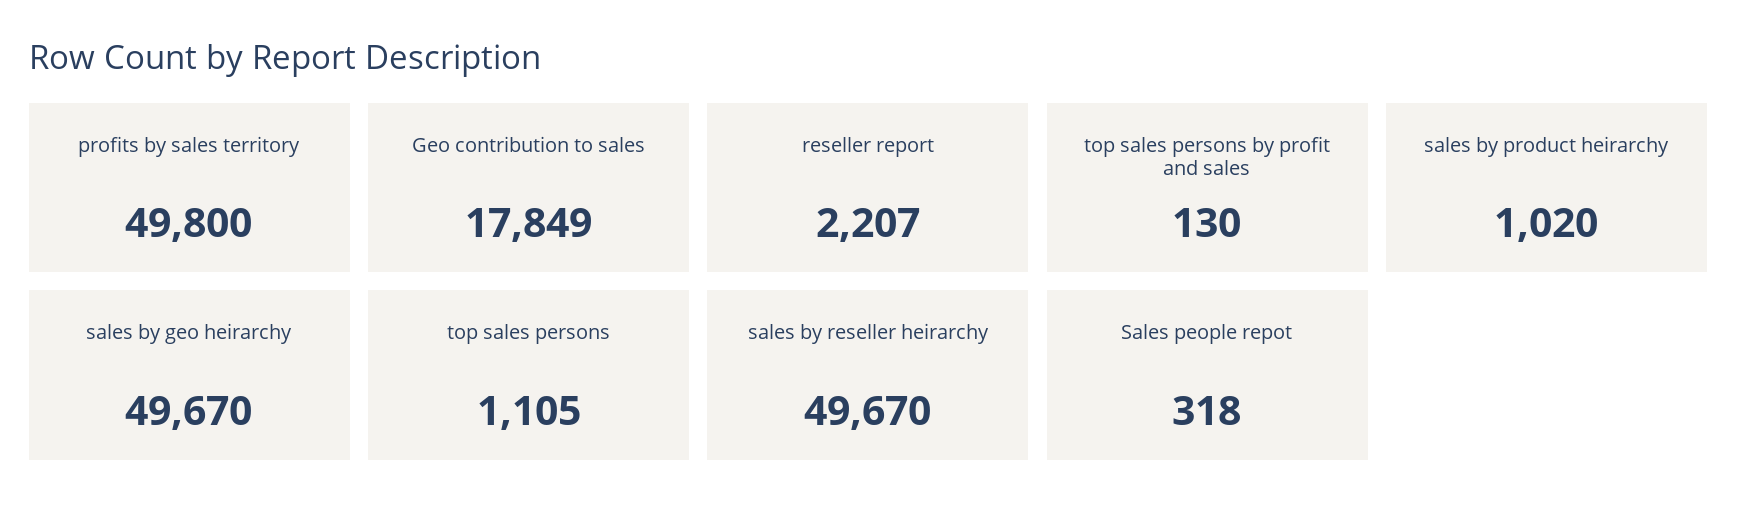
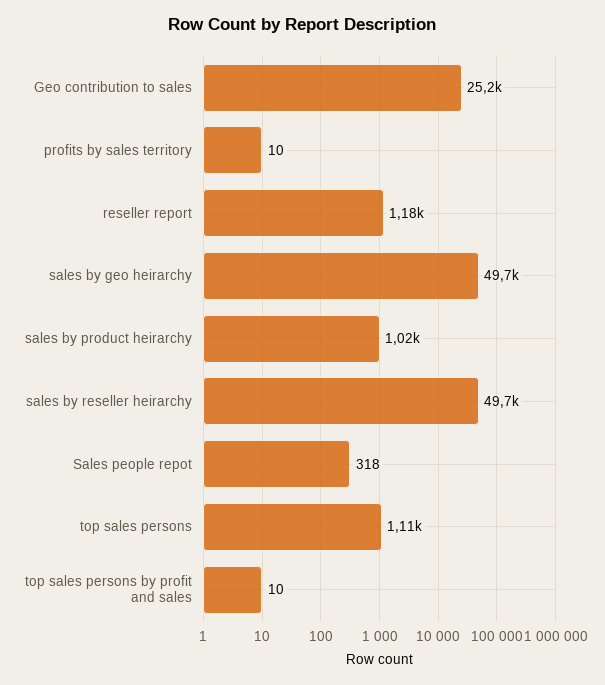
profits by sales territory: 49800 -> 10
Geo contribution to sales: 17849 -> 25200
reseller report: 2207 -> 1180
top sales persons by profit and sales: 130 -> 10

